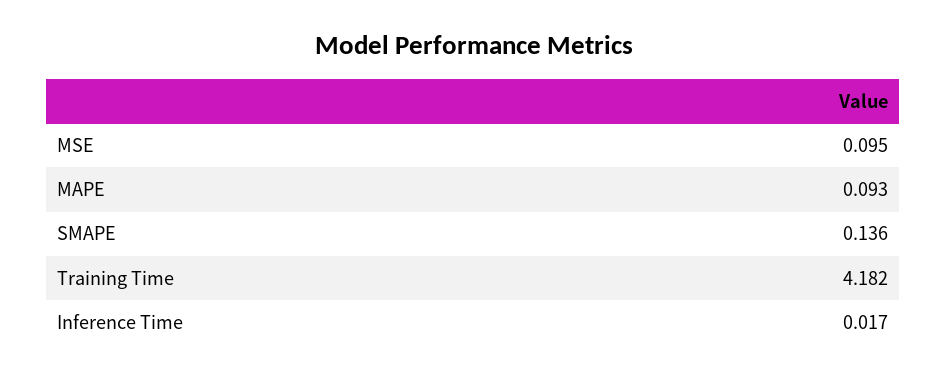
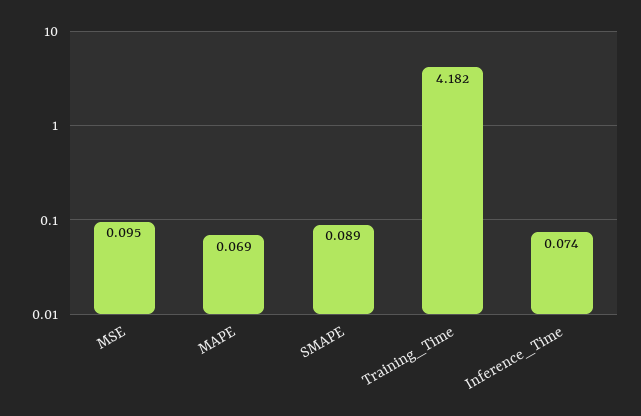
MAPE: 0.093 -> 0.069
SMAPE: 0.136 -> 0.089
Inference Time: 0.017 -> 0.074

